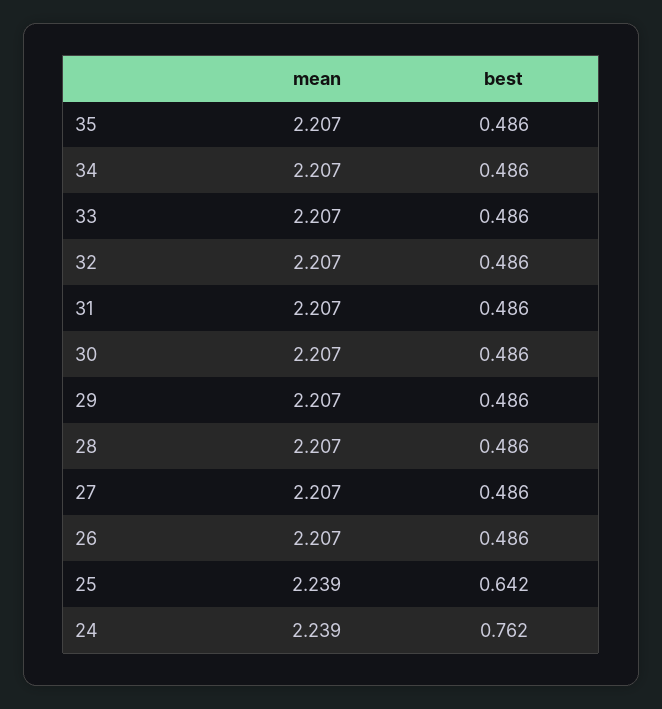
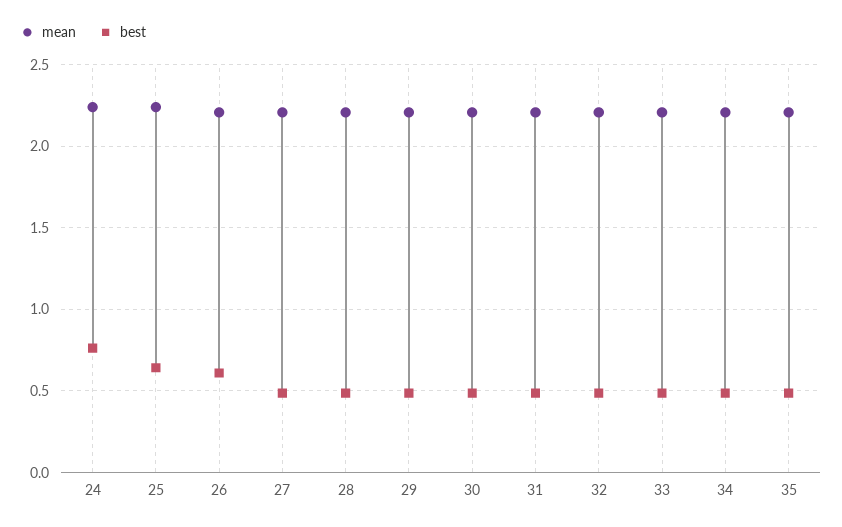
best, 26: 0.486 -> 0.6

